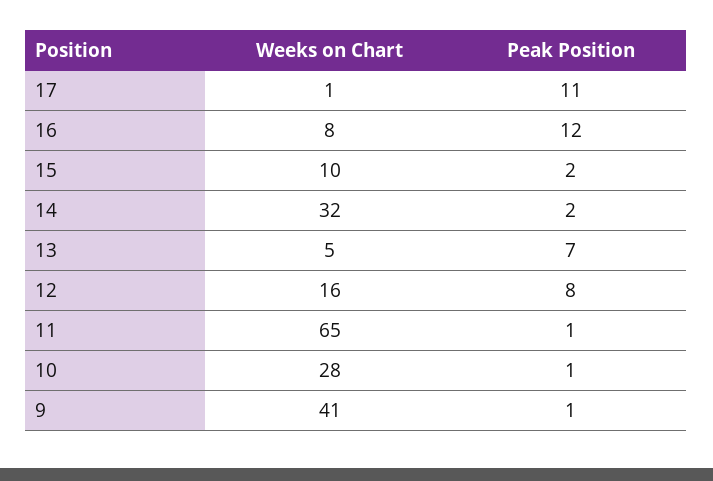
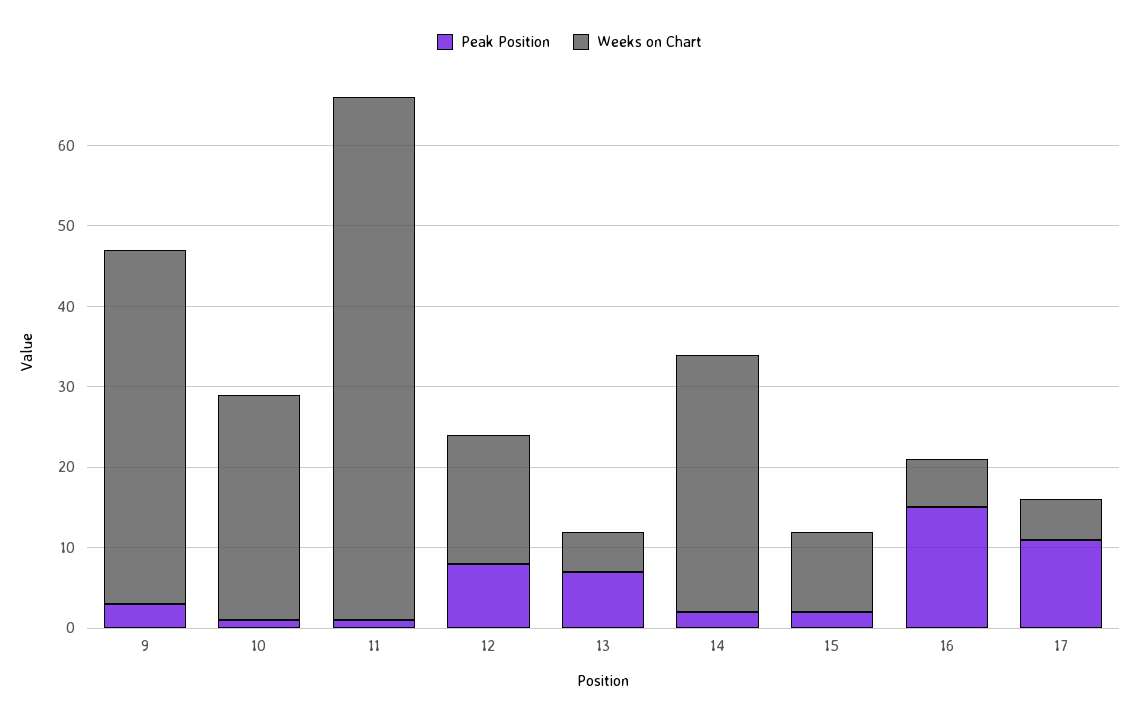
Weeks on Chart, 17: 1 -> 5
Weeks on Chart, 16: 8 -> 6
Peak Position, 16: 12 -> 15
Weeks on Chart, 9: 41 -> 44
Peak Position, 9: 1 -> 3

